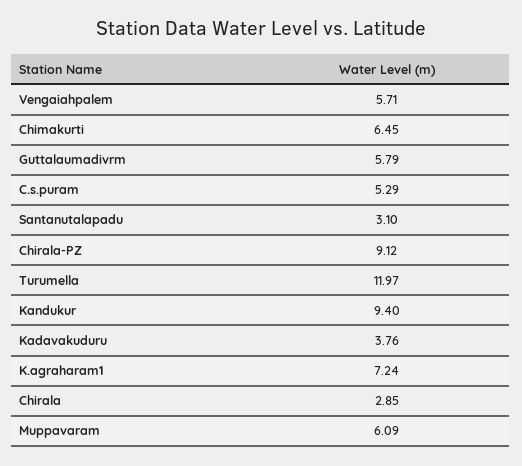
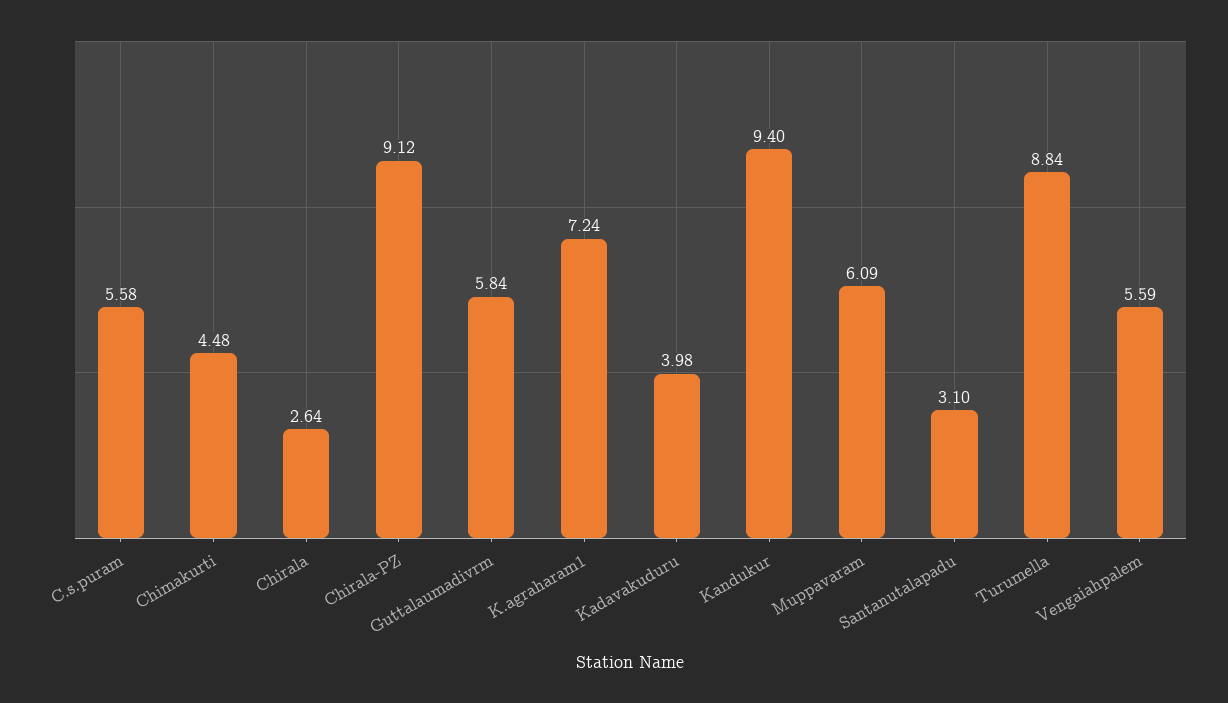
Vengaiahpalem: 5.71 -> 5.59
Chimakurti: 6.45 -> 4.48
Guttalaumadivrm: 5.79 -> 5.84
C.s.puram: 5.29 -> 5.58
Turumella: 11.97 -> 8.84
Kadavakuduru: 3.76 -> 3.98
Chirala: 2.85 -> 2.64

